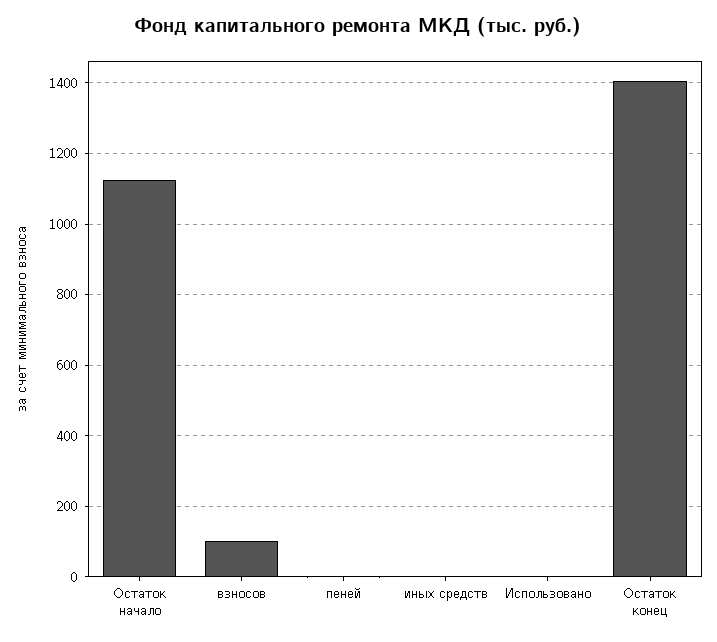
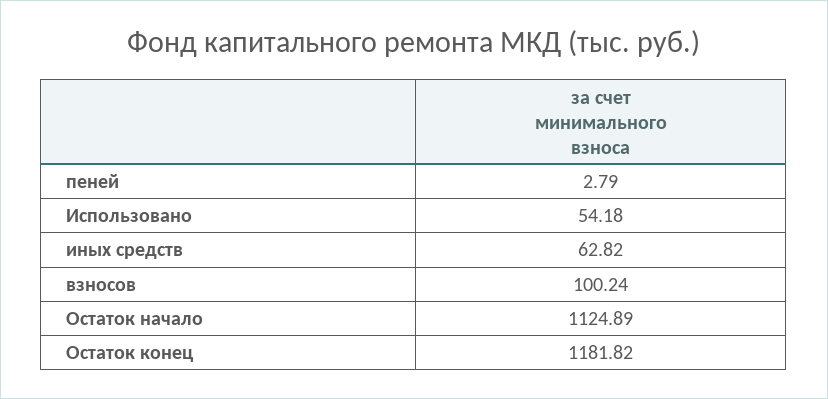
иных средств: 0 -> 62.82
Использовано: 0 -> 54.18
Остаток конец: 1400 -> 1181.82

